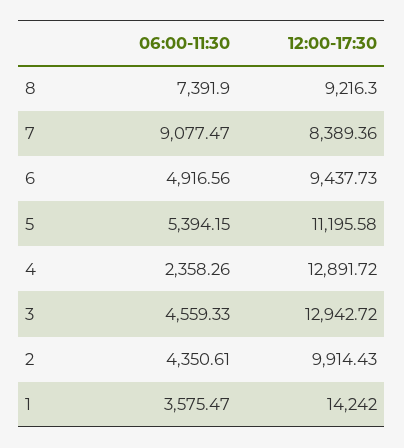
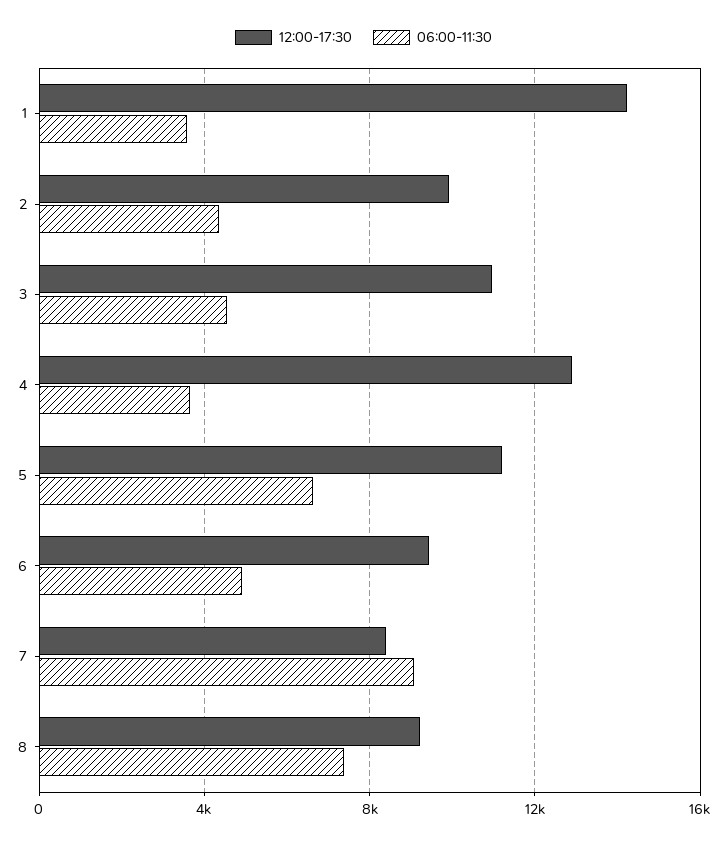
06:00-11:30, 5: 5394.15 -> 6500
06:00-11:30, 4: 2358.26 -> 3500
12:00-17:30, 3: 12942.72 -> 11000

